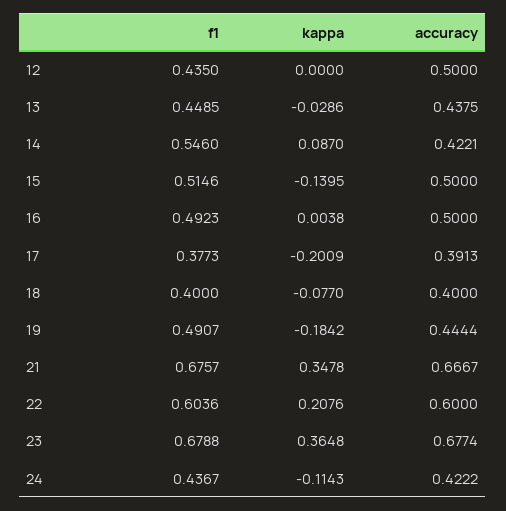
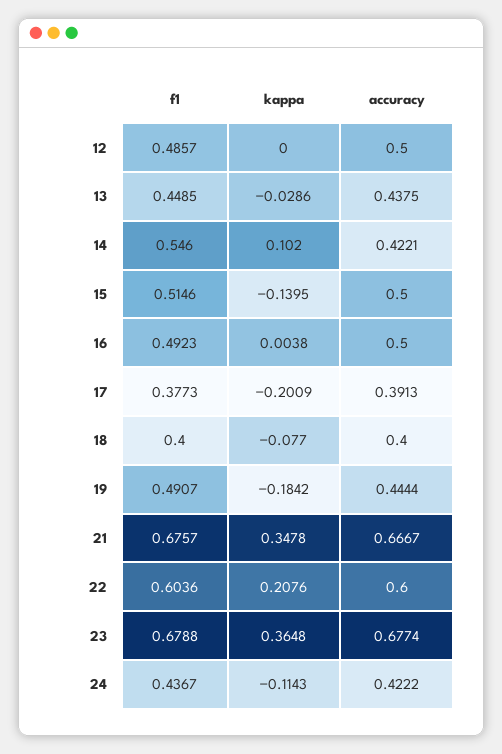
f1, 12: 0.435 -> 0.4857
kappa, 14: 0.087 -> 0.102

